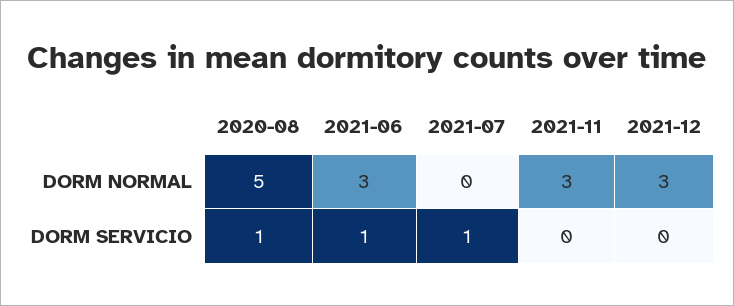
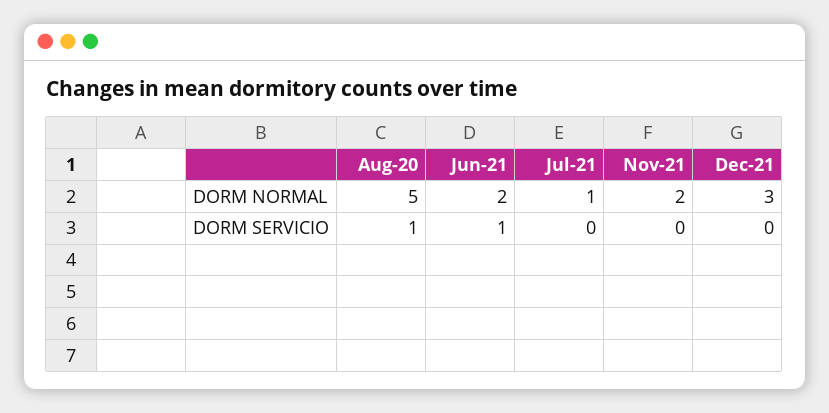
2021-06, DORM NORMAL: 3 -> 2
2021-07, DORM NORMAL: 0 -> 1
2021-11, DORM NORMAL: 3 -> 2
2021-07, DORM SERVICIO: 1 -> 0

